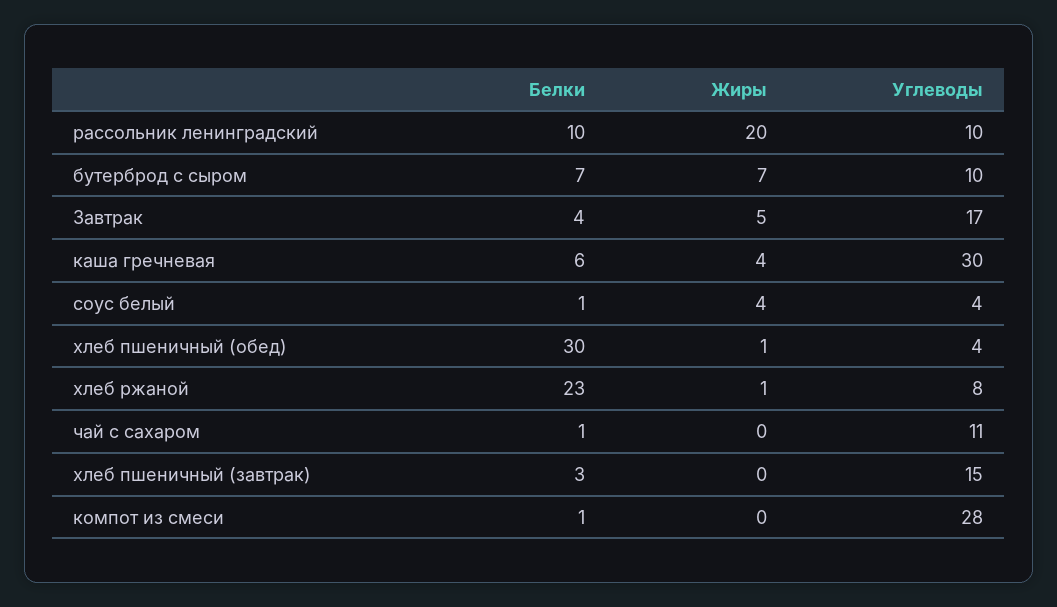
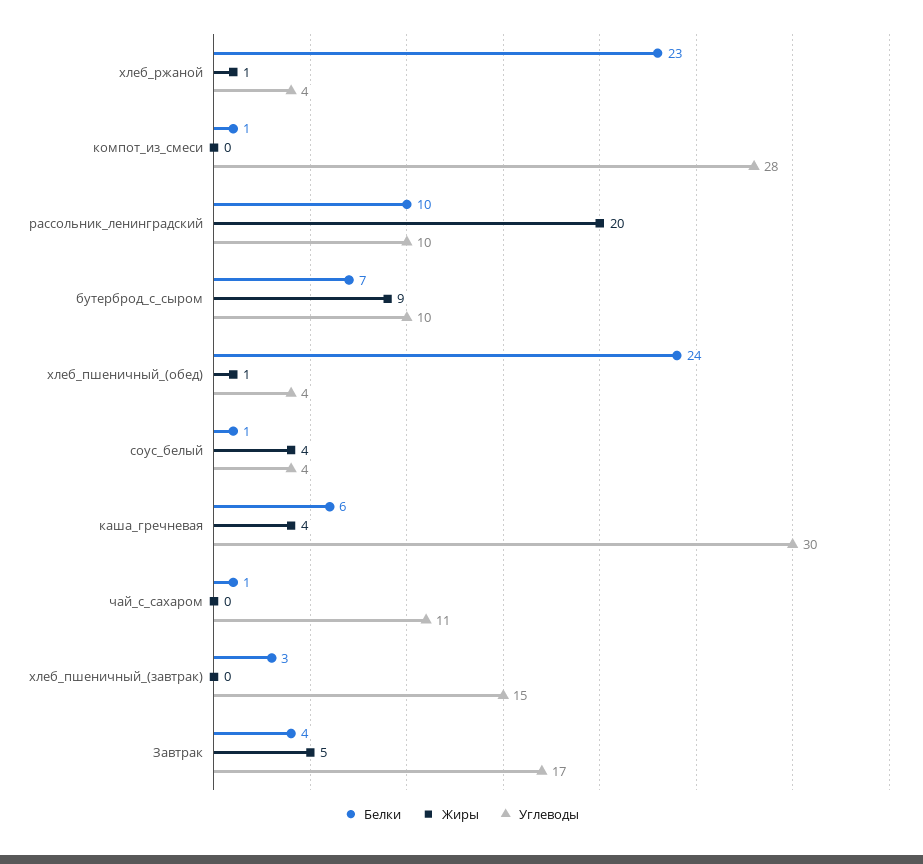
Жиры, бутерброд с сыром: 7 -> 9
Белки, хлеб пшеничный (обед): 30 -> 24
Углеводы, хлеб ржаной: 8 -> 4

